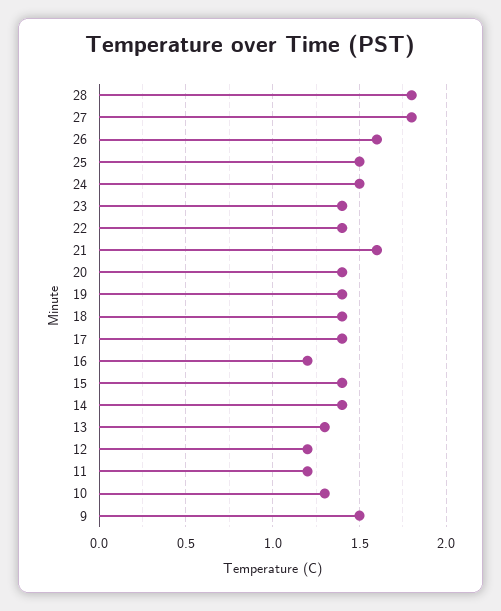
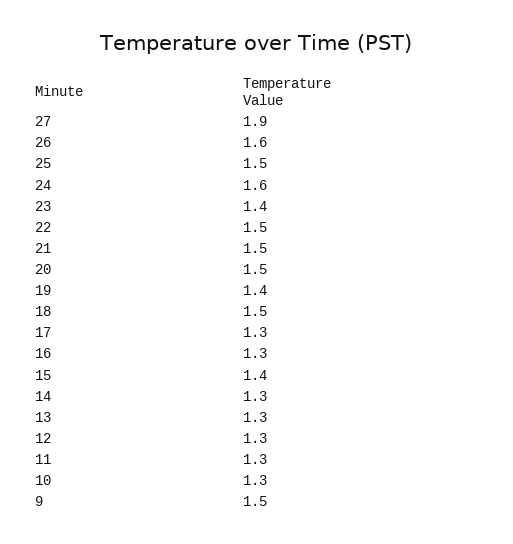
28: 1.8 -> none
27: 1.8 -> 1.9
24: 1.5 -> 1.6
22: 1.4 -> 1.5
21: 1.6 -> 1.5
20: 1.4 -> 1.5
18: 1.4 -> 1.5
17: 1.4 -> 1.3
16: 1.2 -> 1.3
14: 1.4 -> 1.3
12: 1.2 -> 1.3
11: 1.2 -> 1.3

